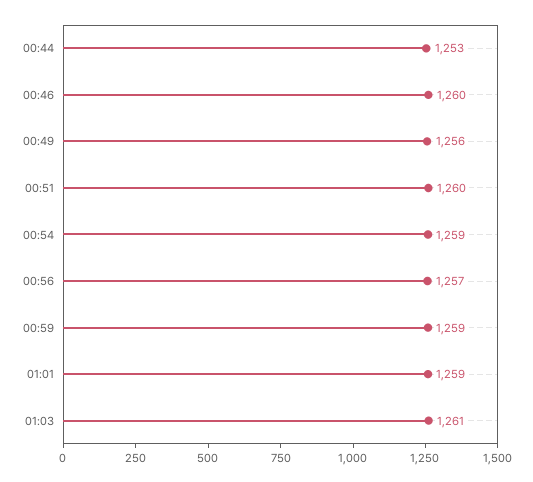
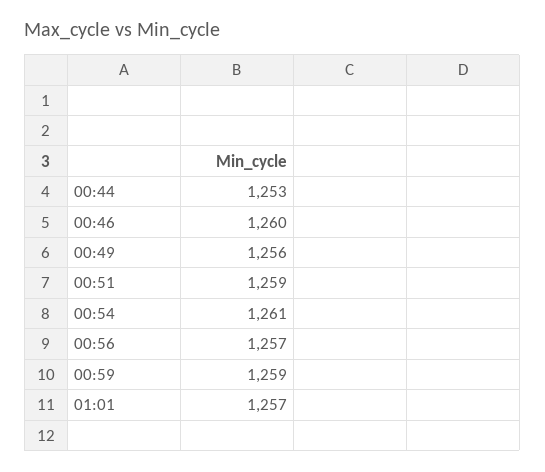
00:51: 1260 -> 1259
00:54: 1259 -> 1261
01:01: 1259 -> 1257
01:03: 1261 -> none

